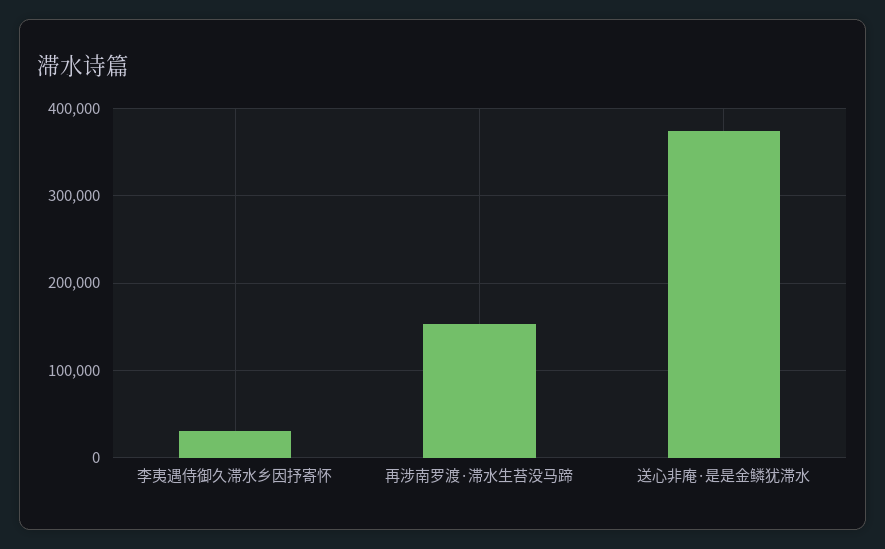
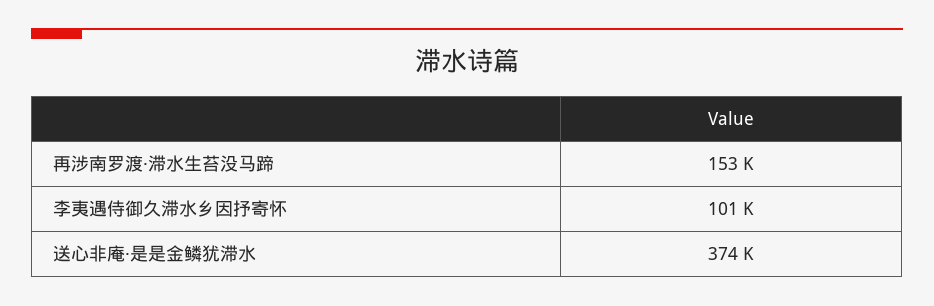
李夷遇侍御久滞水乡因抒寄怀: 30000 -> 101000

